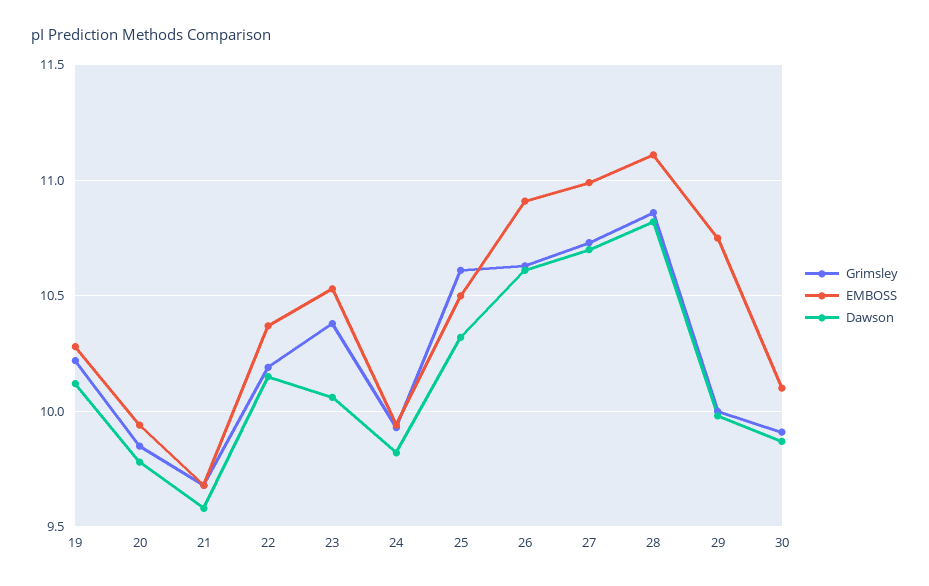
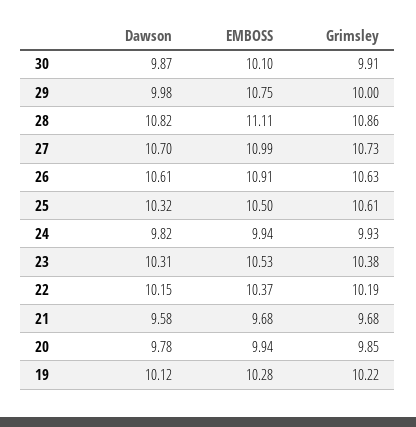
Dawson, 23: 10.05 -> 10.31

